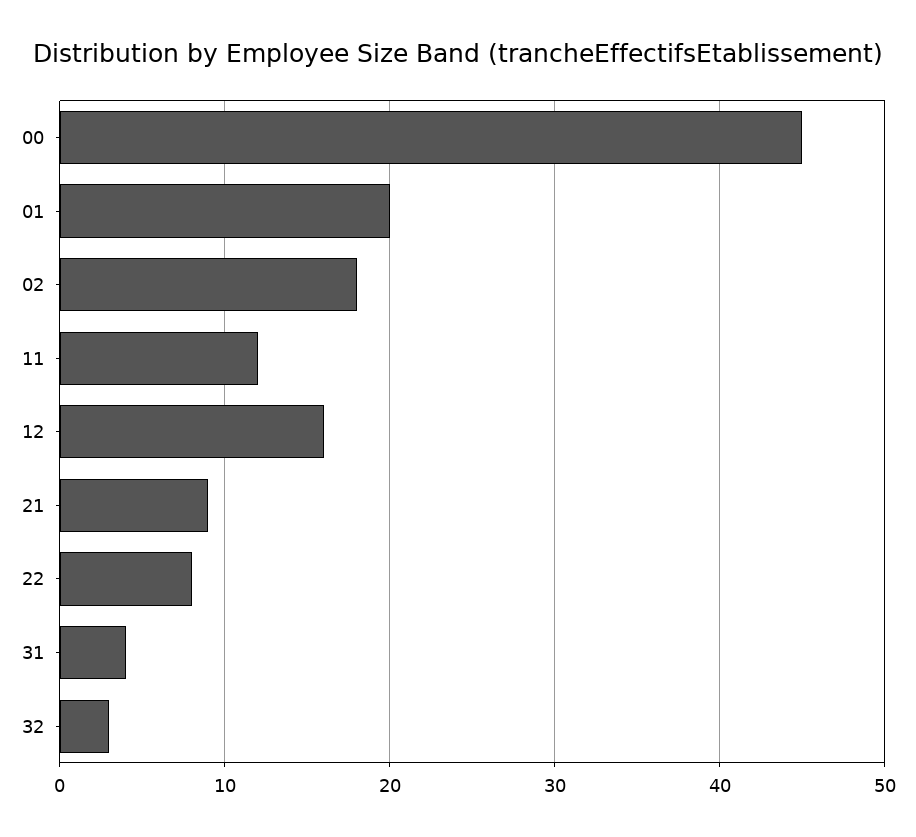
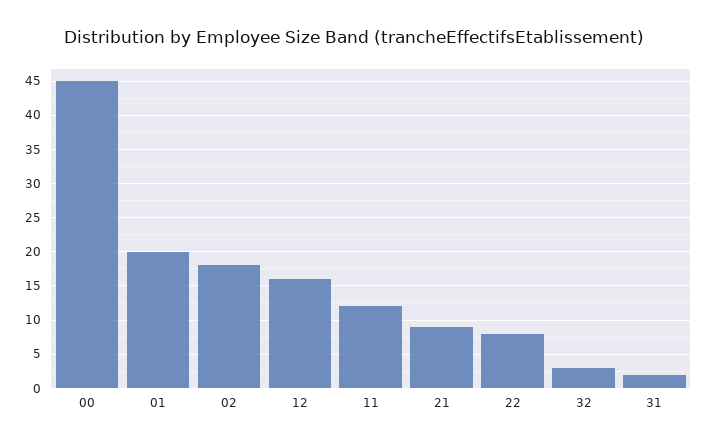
31: 4 -> 2

